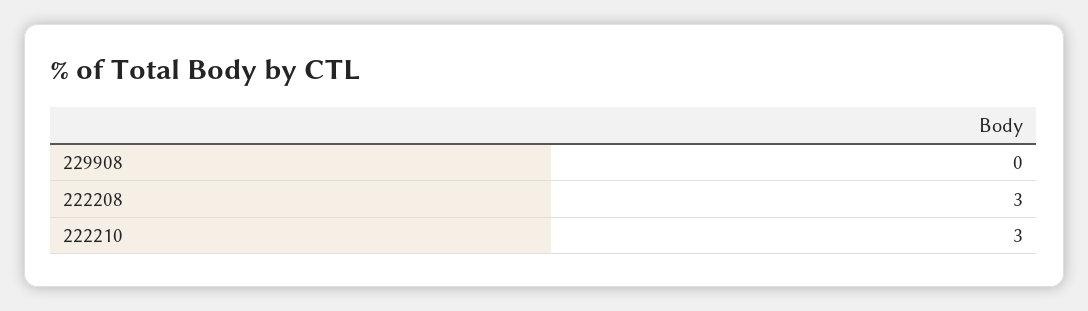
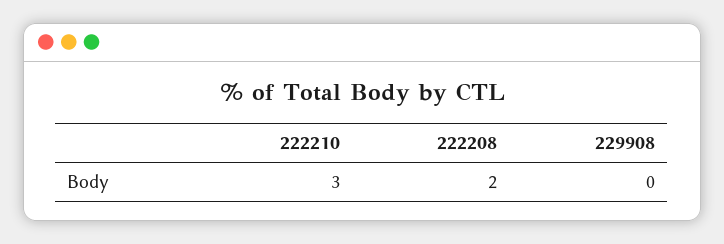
222208: 3 -> 2

